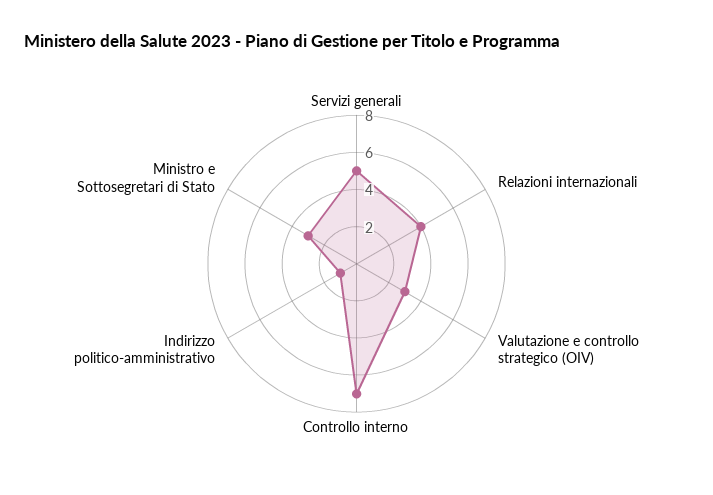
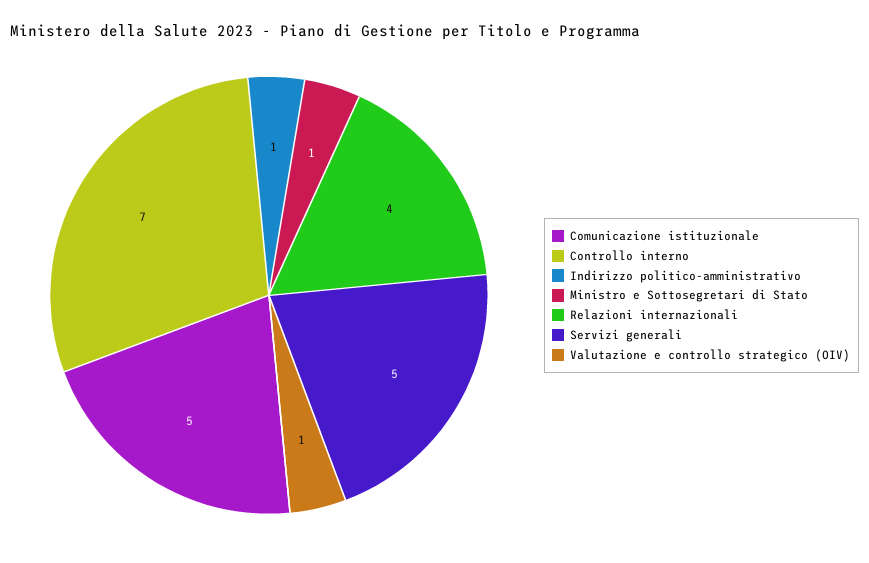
Valutazione e controllo strategico (OIV): 3 -> 1
Ministro e Sottosegretari di Stato: 3 -> 1
Comunicazione istituzionale: none -> 5

